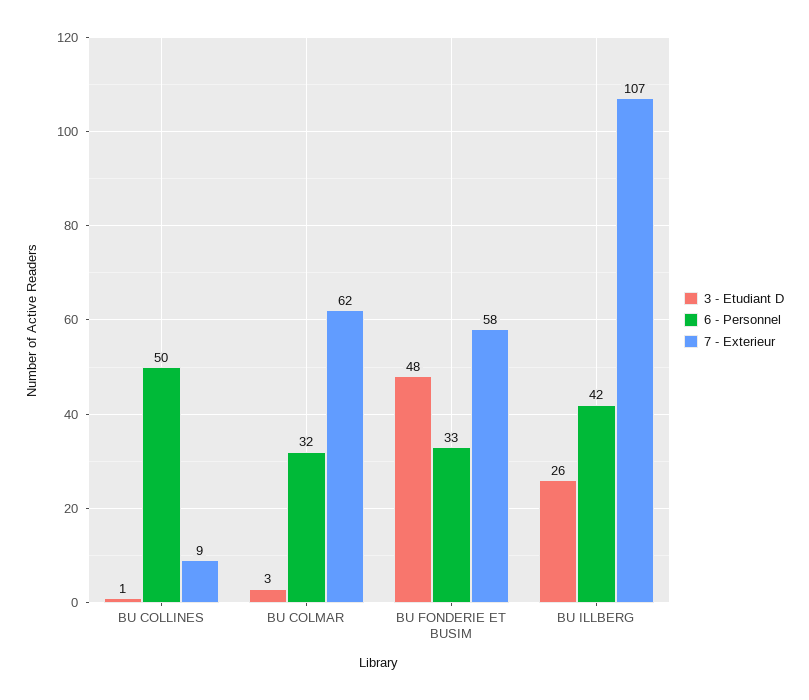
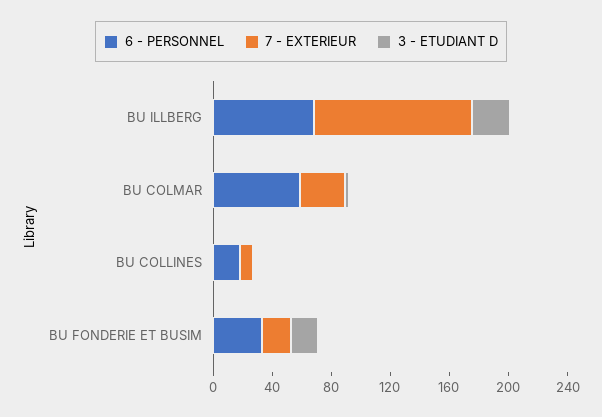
6 - Personnel, BU COLLINES: 50 -> 20
6 - Personnel, BU COLMAR: 32 -> 60
7 - Exterieur, BU COLMAR: 62 -> 30
3 - Etudiant D, BU FONDERIE ET BUSIM: 48 -> 20
7 - Exterieur, BU FONDERIE ET BUSIM: 58 -> 20
6 - Personnel, BU ILLBERG: 42 -> 70

